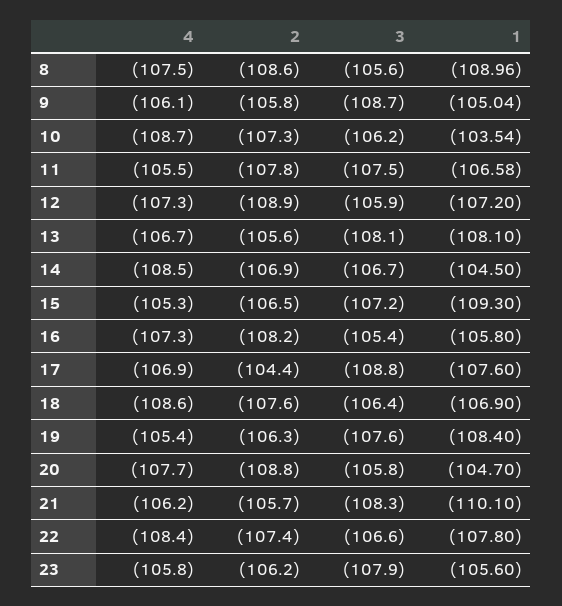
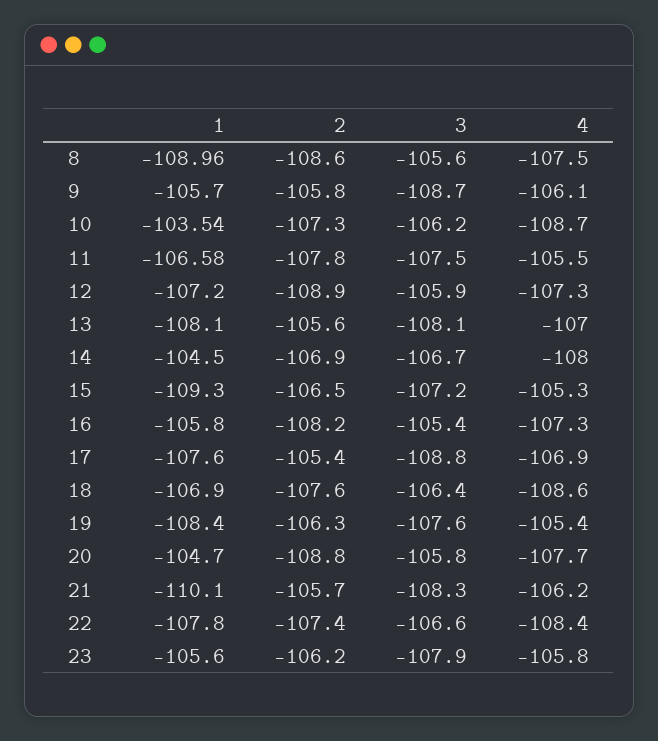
1, 9: -105.04 -> -105.7
4, 13: -106.7 -> -107
4, 14: -108.5 -> -108
2, 17: -104.4 -> -105.4

